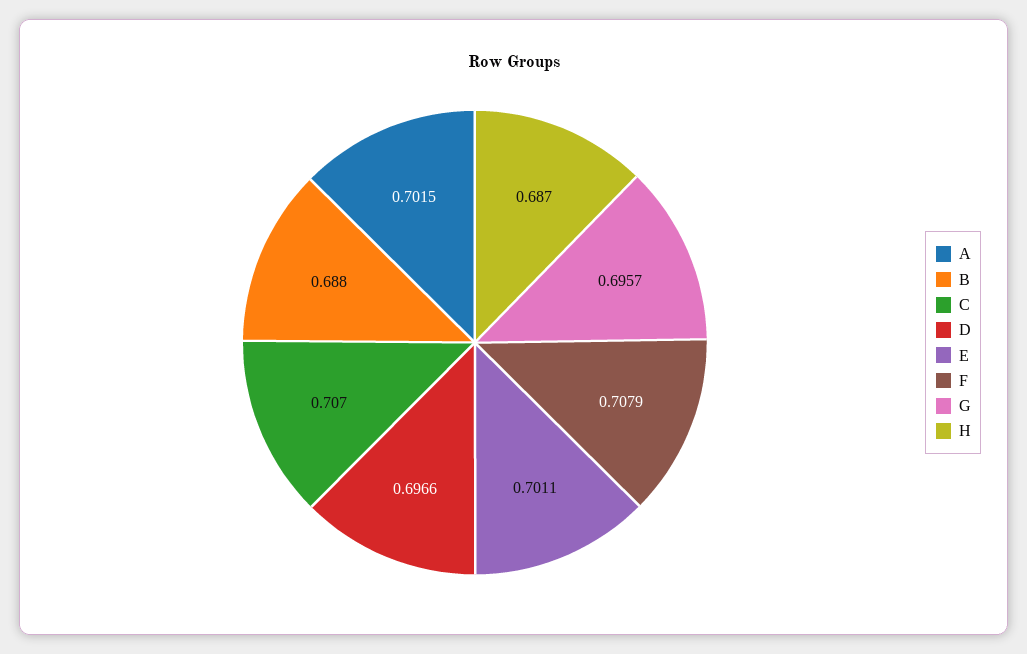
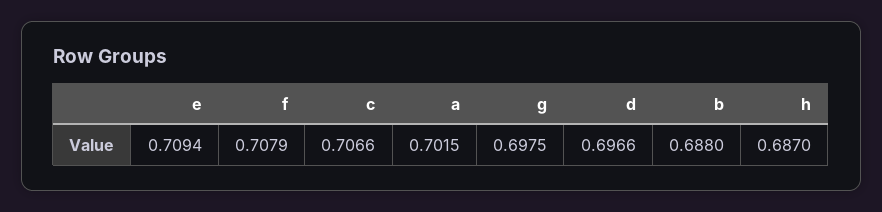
C: 0.707 -> 0.7066
E: 0.7011 -> 0.7094
G: 0.6957 -> 0.6975

